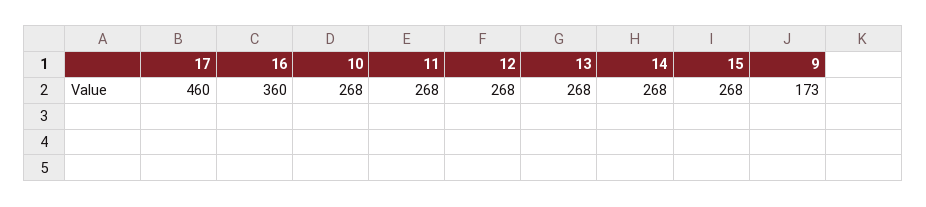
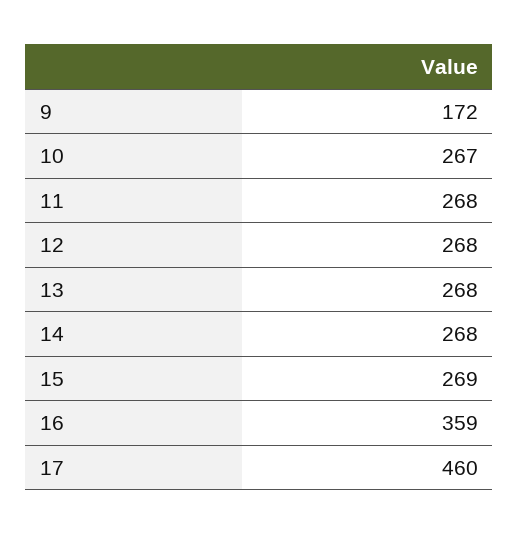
16: 360 -> 359
10: 268 -> 267
15: 268 -> 269
9: 173 -> 172

